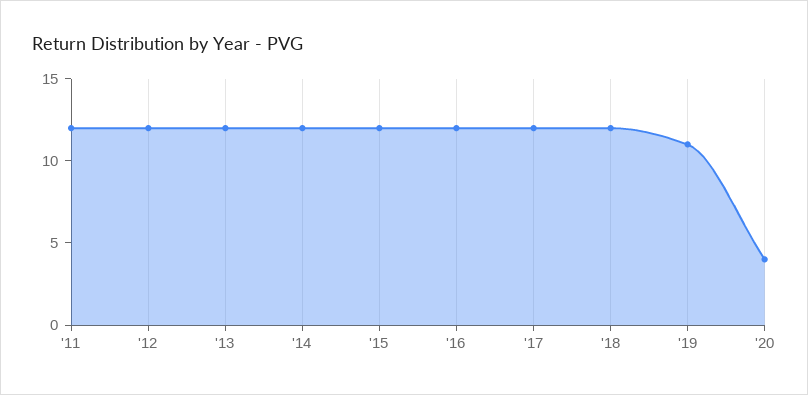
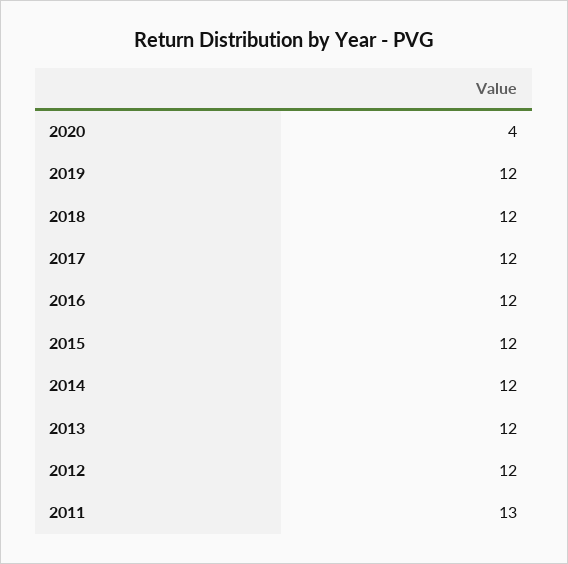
'11: 12 -> 13
'19: 11 -> 12

